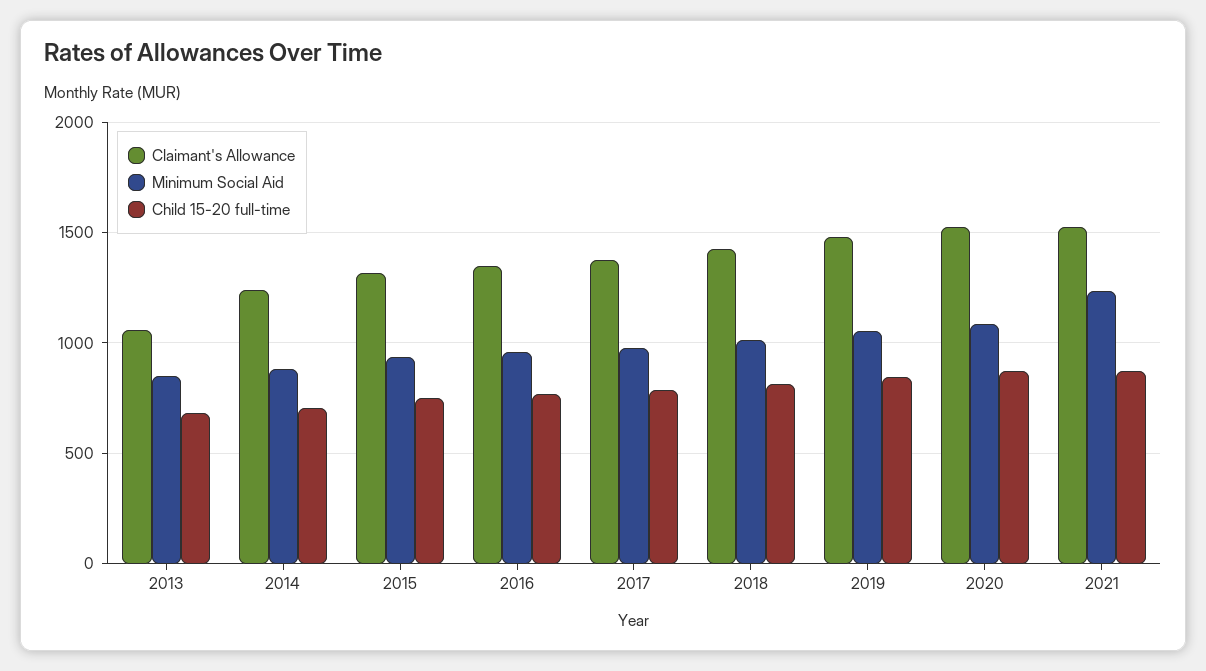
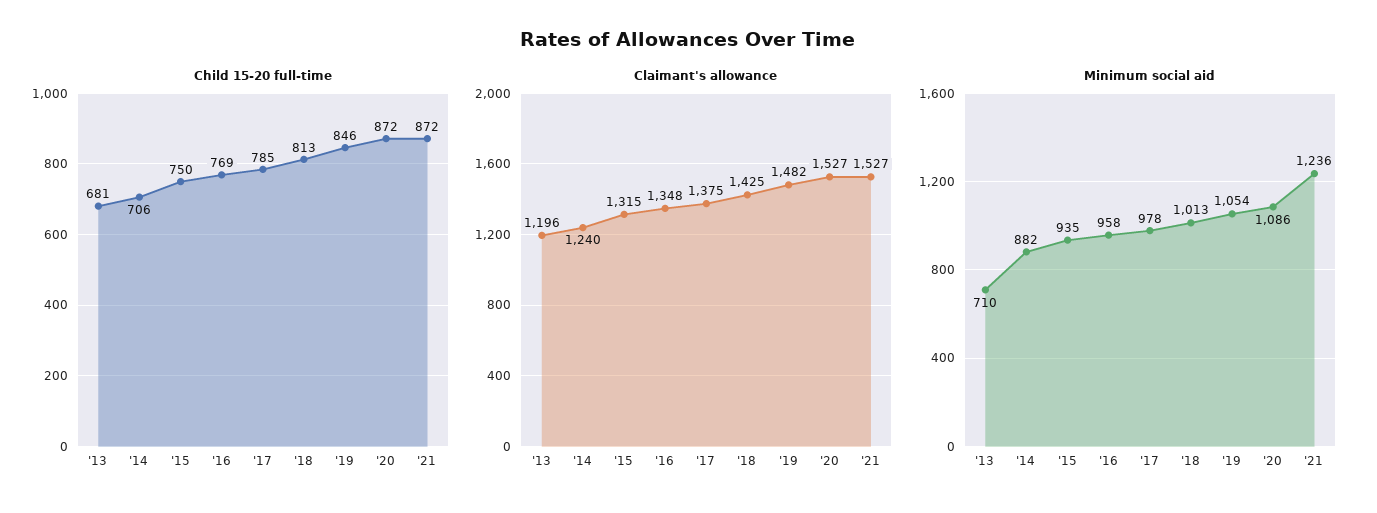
Claimant's Allowance, 2013: 1050 -> 1196
Minimum Social Aid, 2013: 850 -> 710

